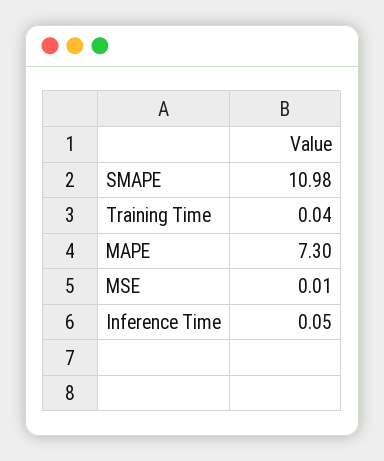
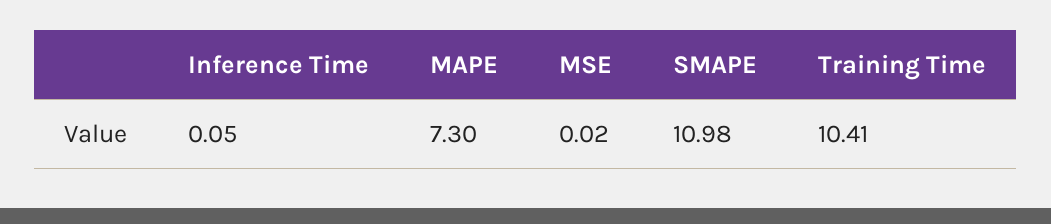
Training Time: 0.04 -> 10.41
MSE: 0.01 -> 0.02

